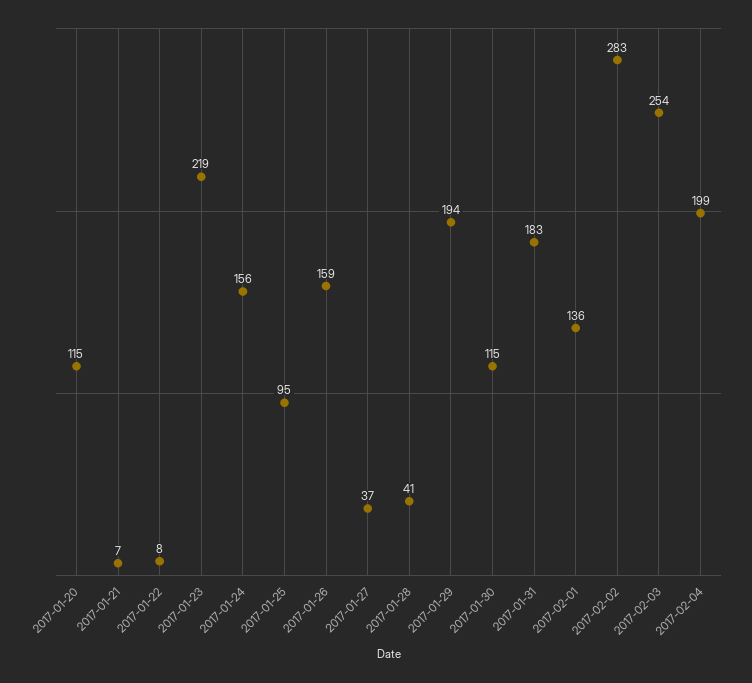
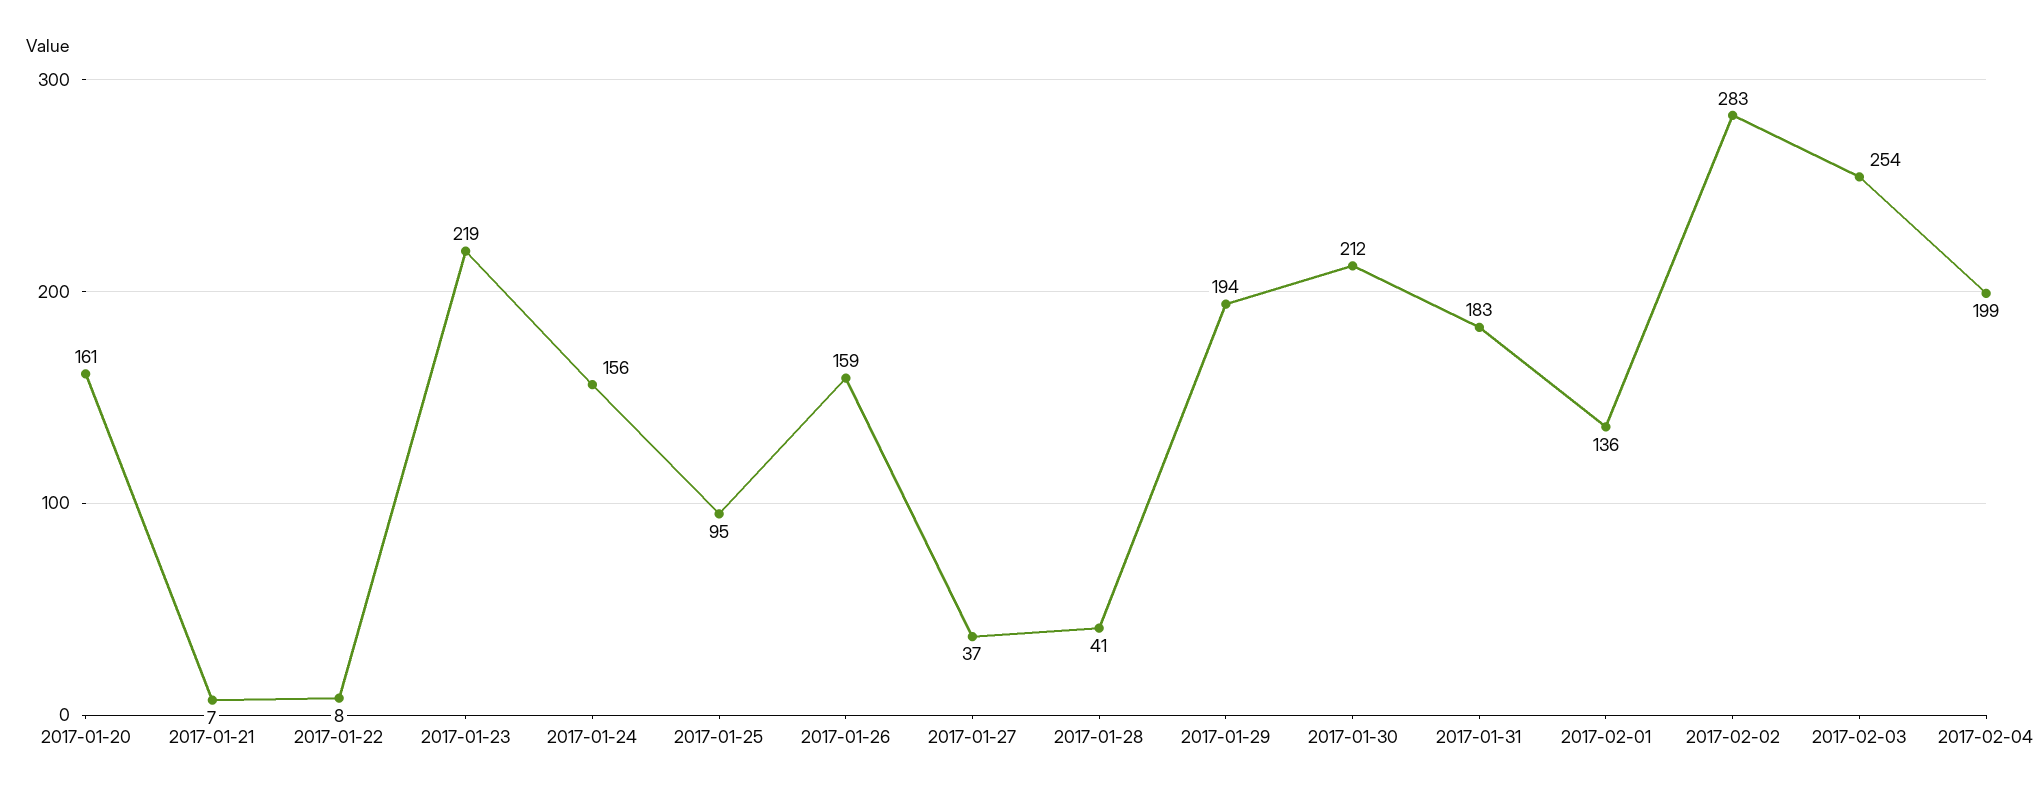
2017-01-20: 115 -> 161
2017-01-30: 115 -> 212

